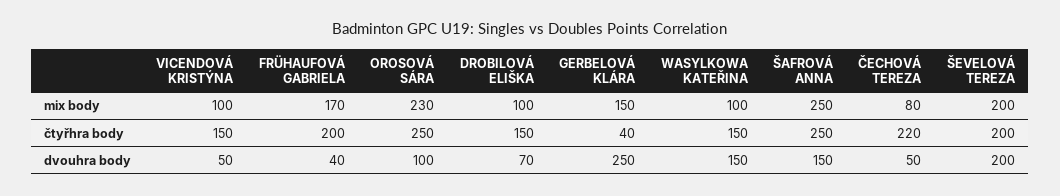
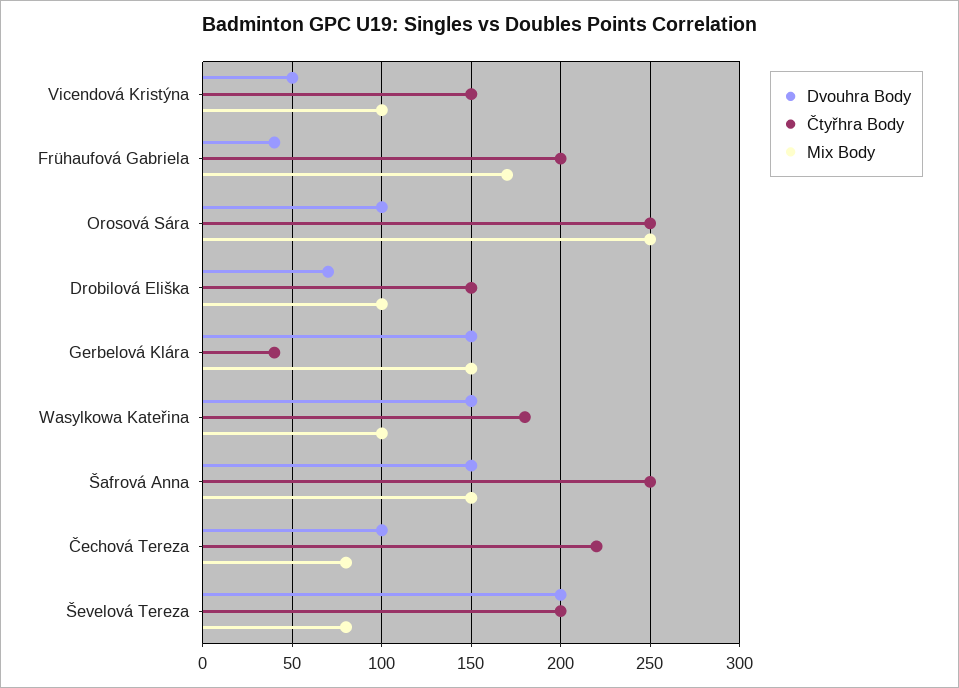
mix body, OROSOVÁ SÁRA: 230 -> 250
mix body, ŠAFROVÁ ANNA: 250 -> 150
mix body, ŠEVELOVÁ TEREZA: 200 -> 80
čtyřhra body, WASYLKOWA KATEŘINA: 150 -> 180
dvouhra body, GERBELOVÁ KLÁRA: 250 -> 150
dvouhra body, ČECHOVÁ TEREZA: 50 -> 100

